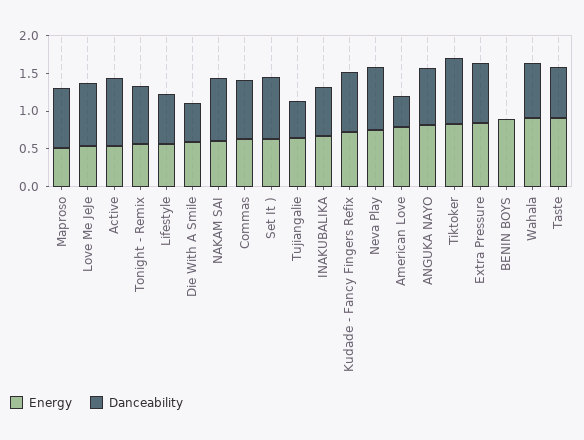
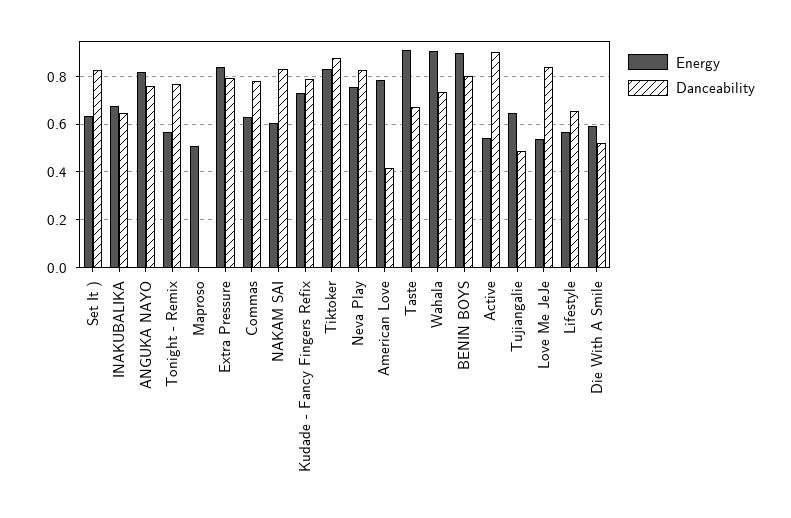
Danceability, Maproso: 0.75 -> 0
Danceability, BENIN BOYS: 0 -> 0.8

